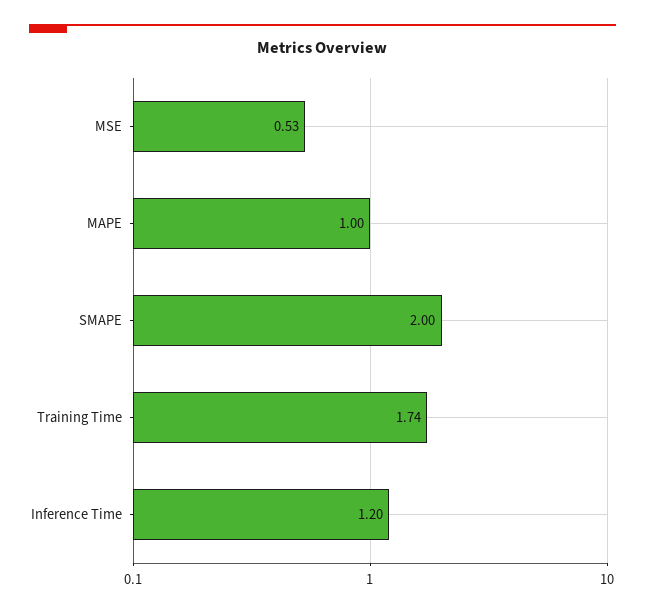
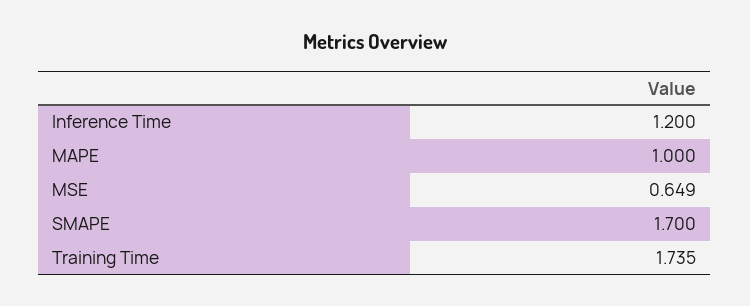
MSE: 0.53 -> 0.649
SMAPE: 2 -> 1.7

